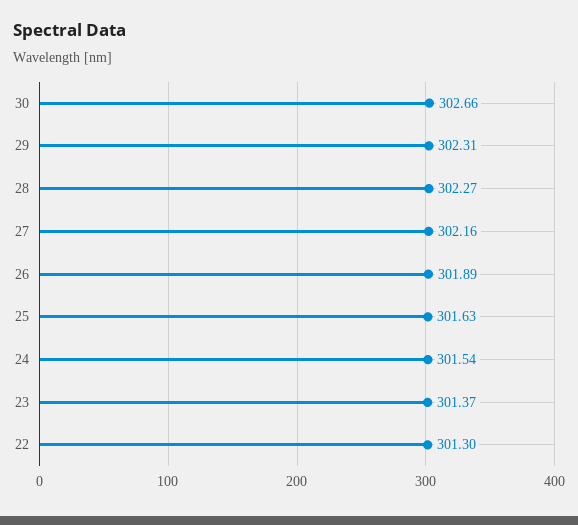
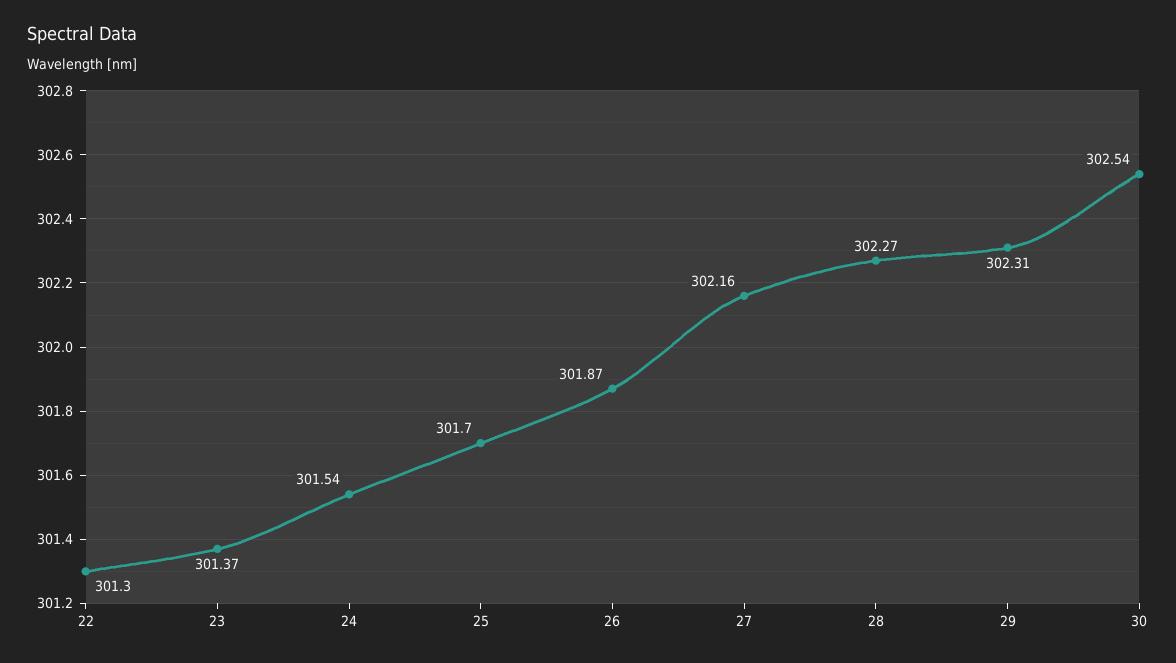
30: 302.66 -> 302.54
26: 301.89 -> 301.87
25: 301.63 -> 301.7

